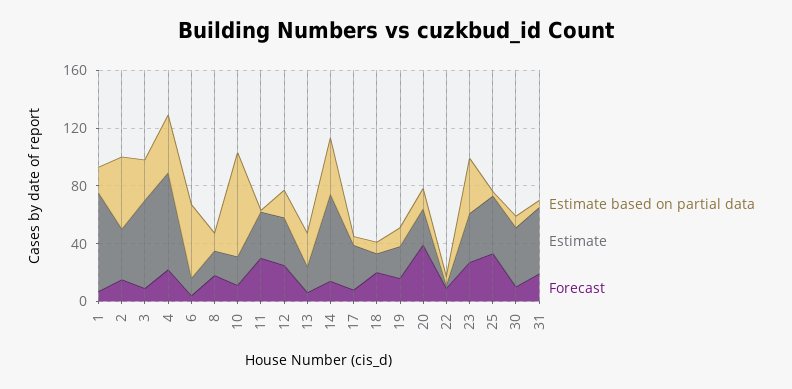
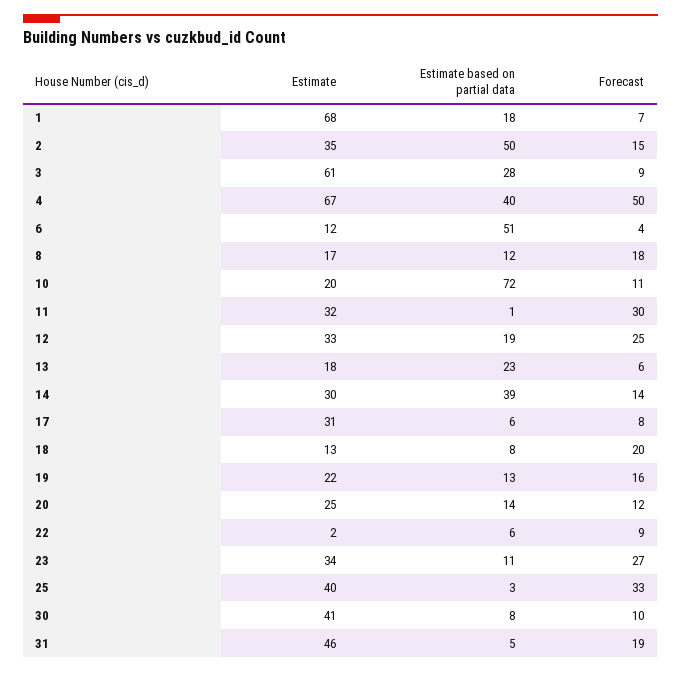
Forecast, 4: 20 -> 50
Estimate, 14: 60 -> 30
Forecast, 20: 40 -> 12
Estimate based on partial data, 23: 40 -> 11

